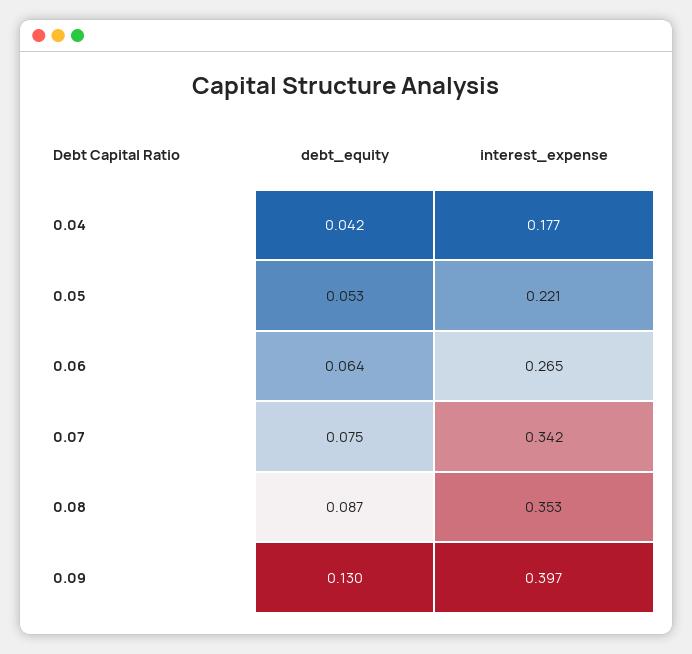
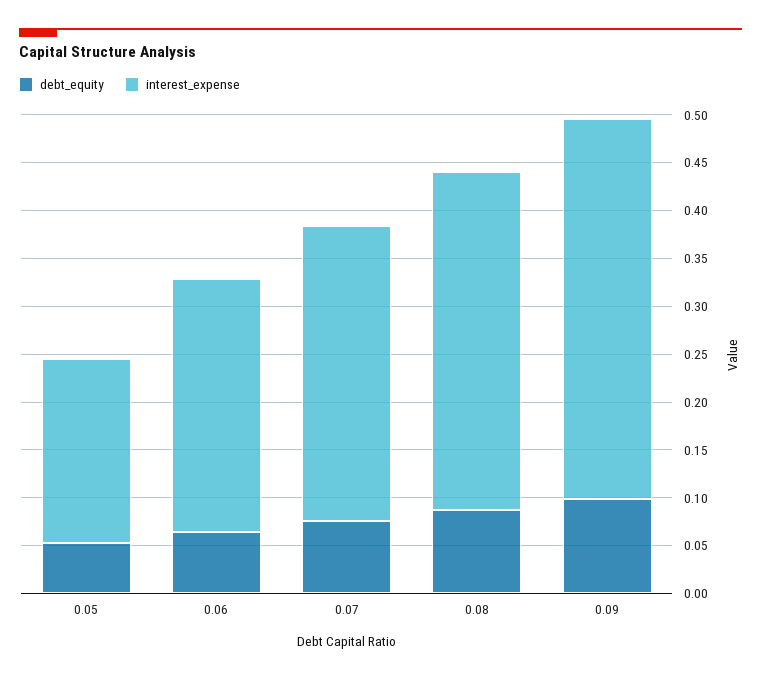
debt_equity, 0.04: 0.042 -> none
interest_expense, 0.04: 0.177 -> none
interest_expense, 0.05: 0.221 -> 0.19
interest_expense, 0.07: 0.342 -> 0.31
debt_equity, 0.09: 0.13 -> 0.1

